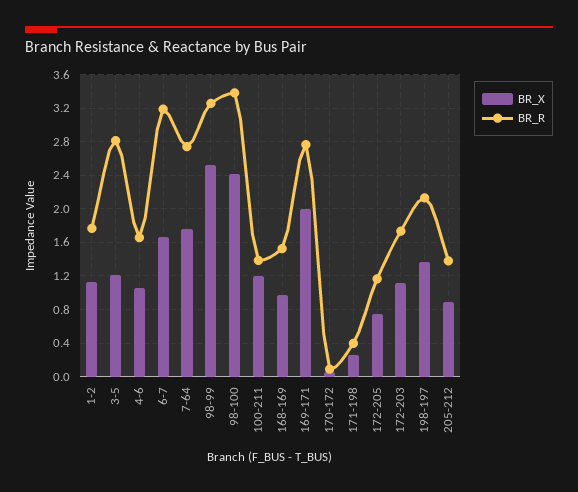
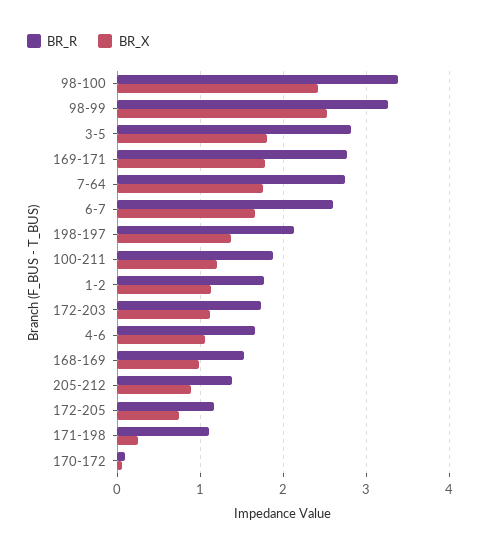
BR_X, 3-5: 1.2 -> 1.8
BR_R, 6-7: 3.2 -> 2.6
BR_R, 100-211: 1.4 -> 1.9
BR_X, 169-171: 2 -> 1.8
BR_R, 171-198: 0.4 -> 1.1

